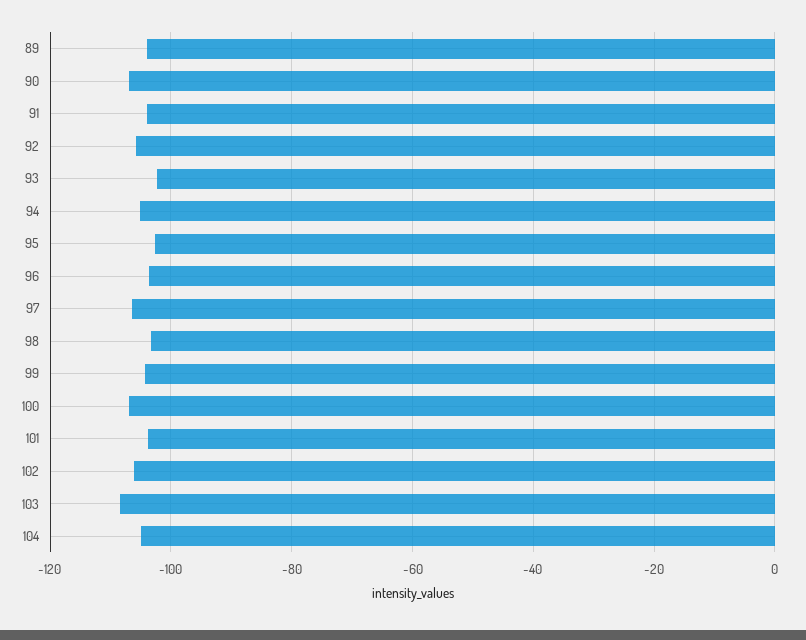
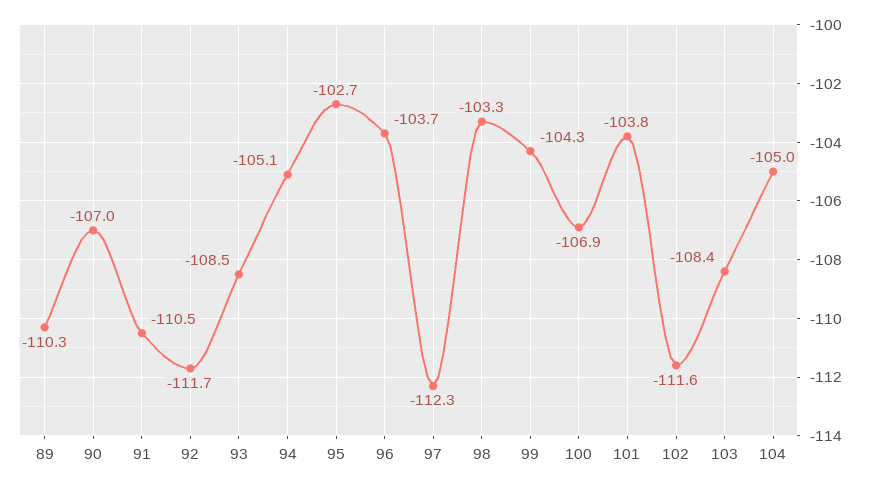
89: -104 -> -110.3
91: -104 -> -110.5
92: -106 -> -111.7
93: -102 -> -108.5
97: -106 -> -112.3
102: -106 -> -111.6

